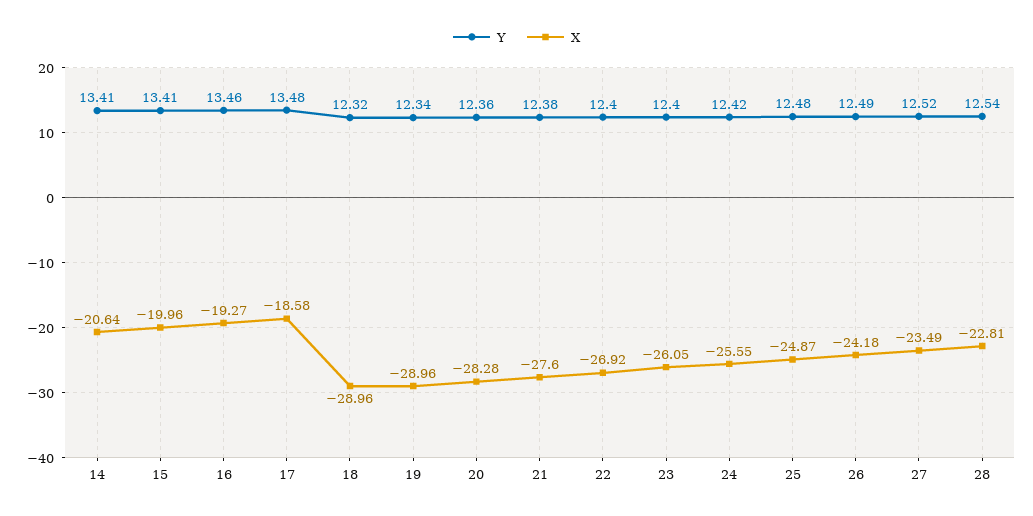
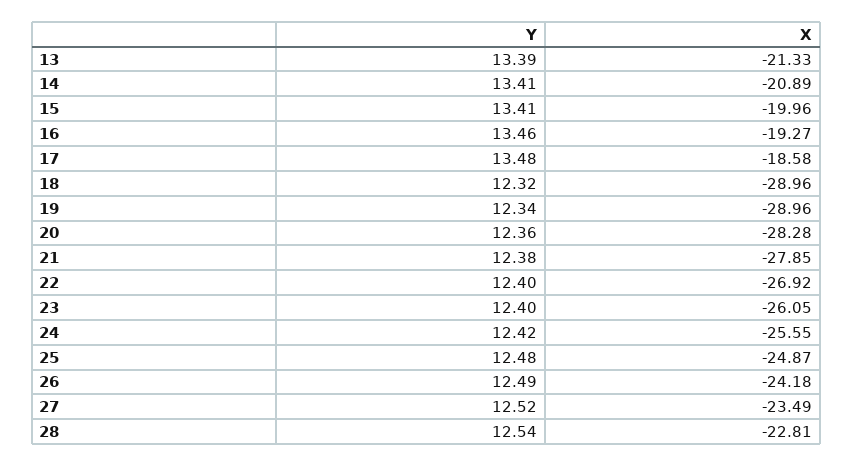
X, 14: -20.64 -> -20.89
X, 21: -27.6 -> -27.85
Y, 13: none -> 13.39
X, 13: none -> -21.33

